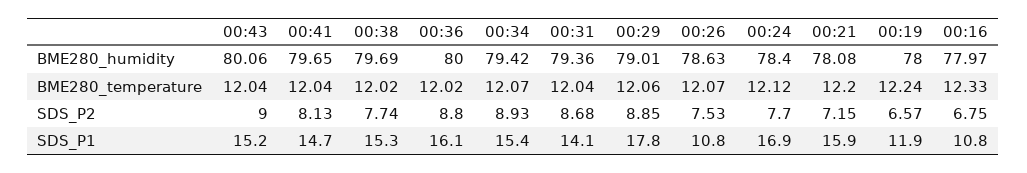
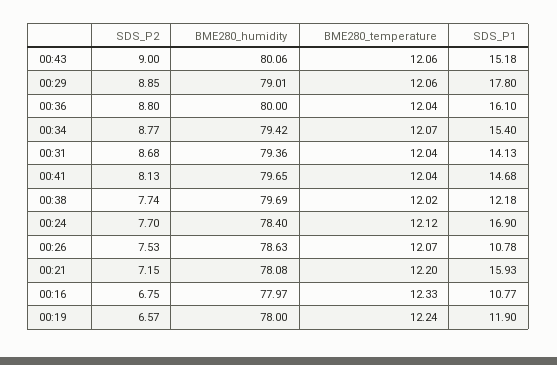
00:43, BME280_temperature: 12.04 -> 12.06
00:36, BME280_temperature: 12.02 -> 12.04
00:34, SDS_P2: 8.93 -> 8.77
00:38, SDS_P1: 15.3 -> 12.18

